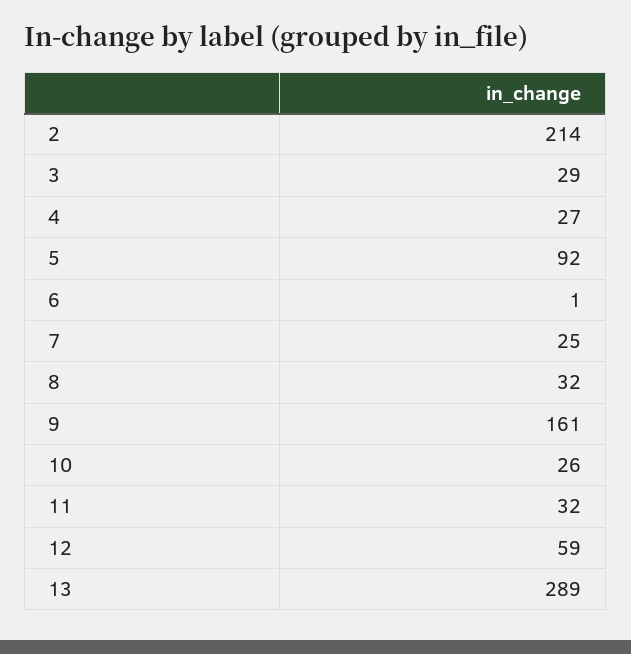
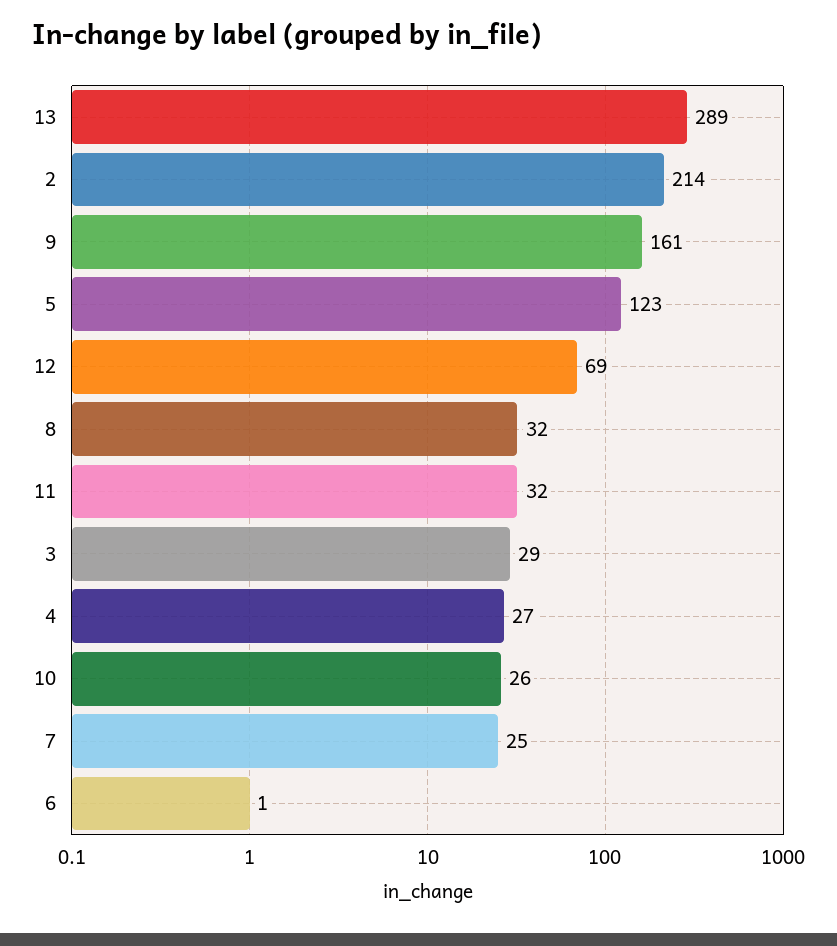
5: 92 -> 123
12: 59 -> 69

